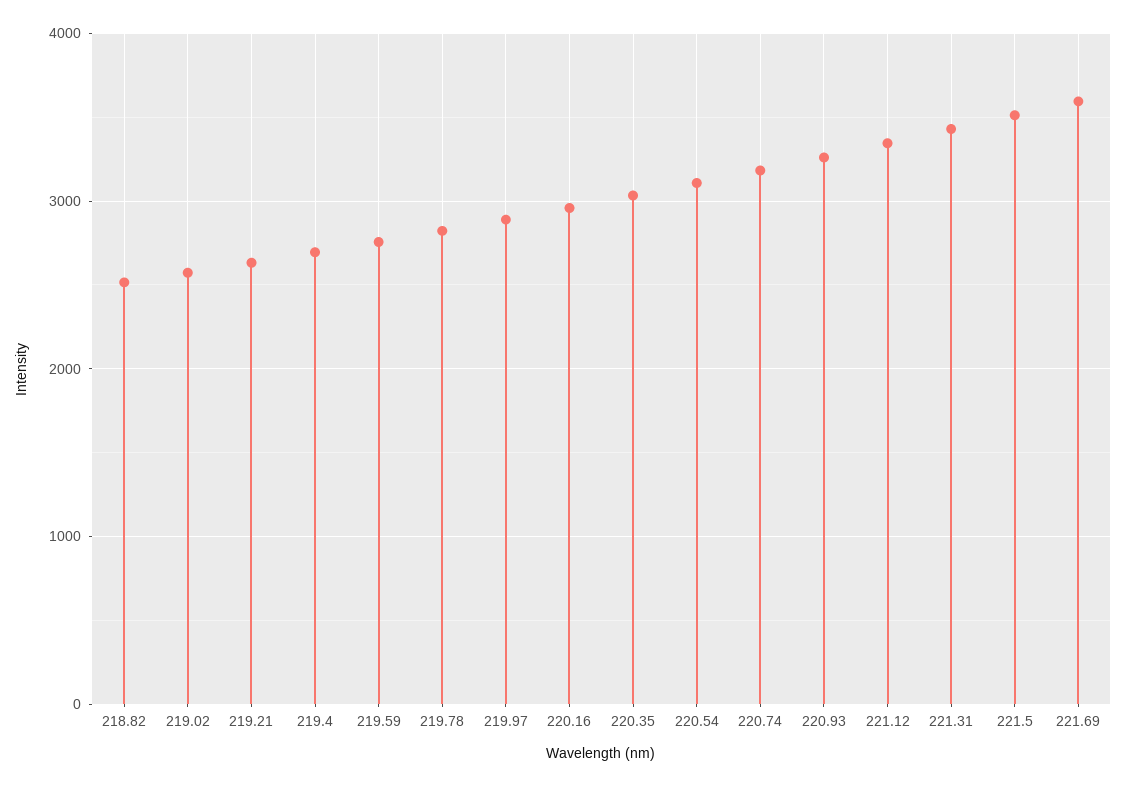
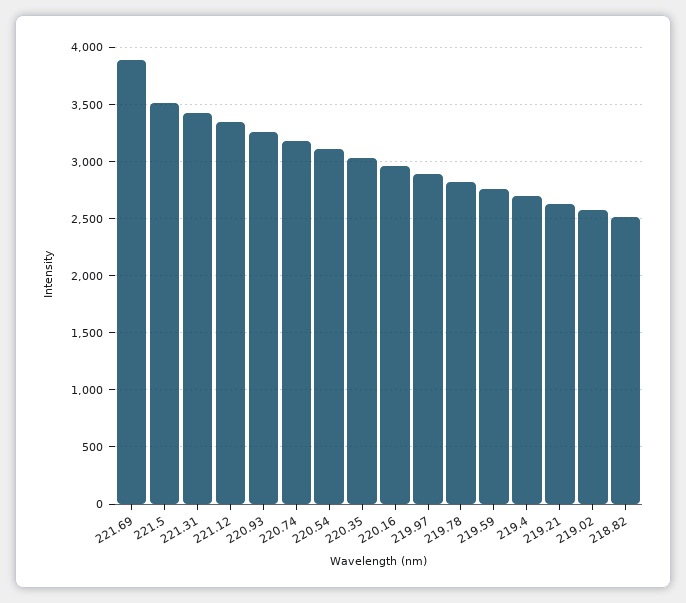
221.69: 3600 -> 3900

